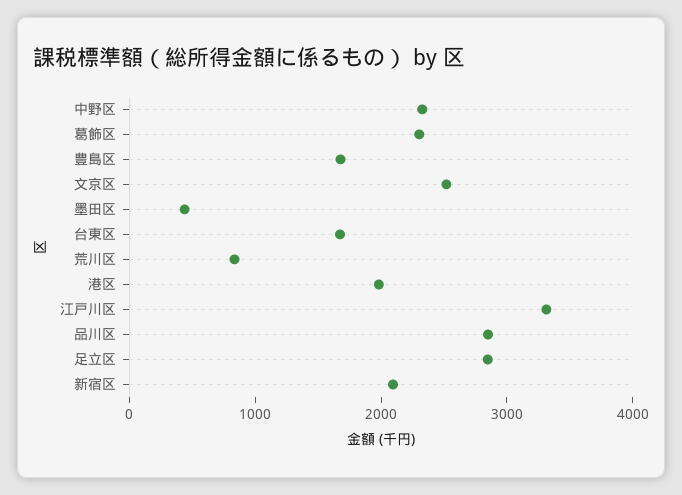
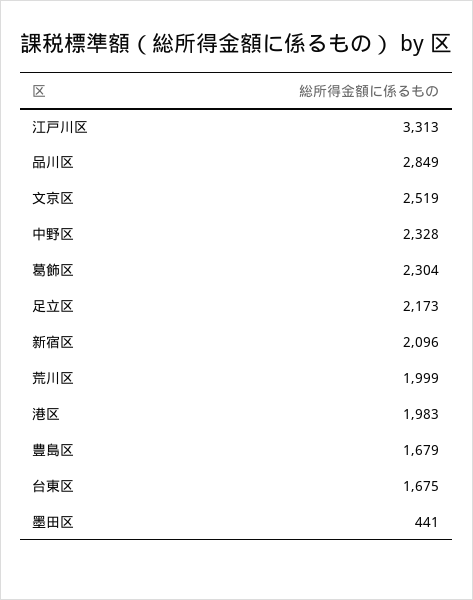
荒川区: 800 -> 1999
足立区: 2800 -> 2173

